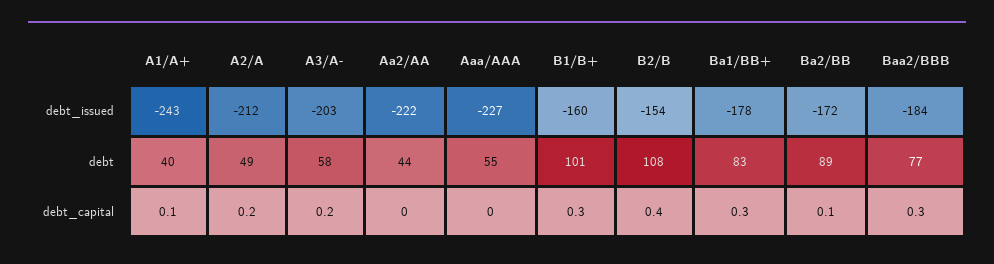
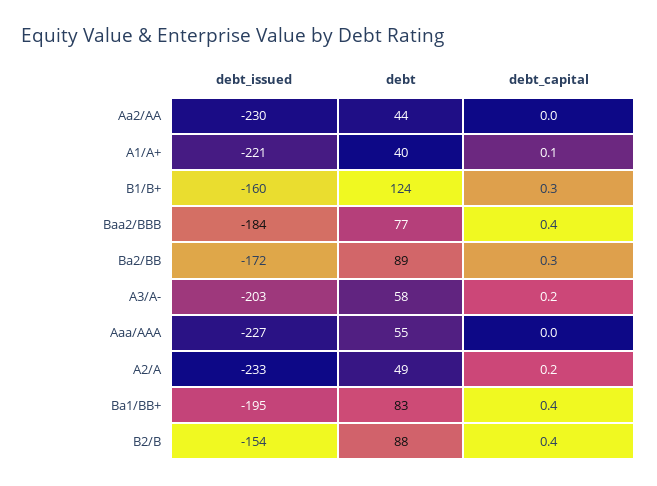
A1/A+, debt_issued: -243 -> -221
A2/A, debt_issued: -212 -> -233
Aa2/AA, debt_issued: -222 -> -230
Ba1/BB+, debt_issued: -178 -> -195
B1/B+, debt: 101 -> 124
B2/B, debt: 108 -> 88
Ba1/BB+, debt_capital: 0.3 -> 0.4
Ba2/BB, debt_capital: 0.1 -> 0.3
Baa2/BBB, debt_capital: 0.3 -> 0.4

